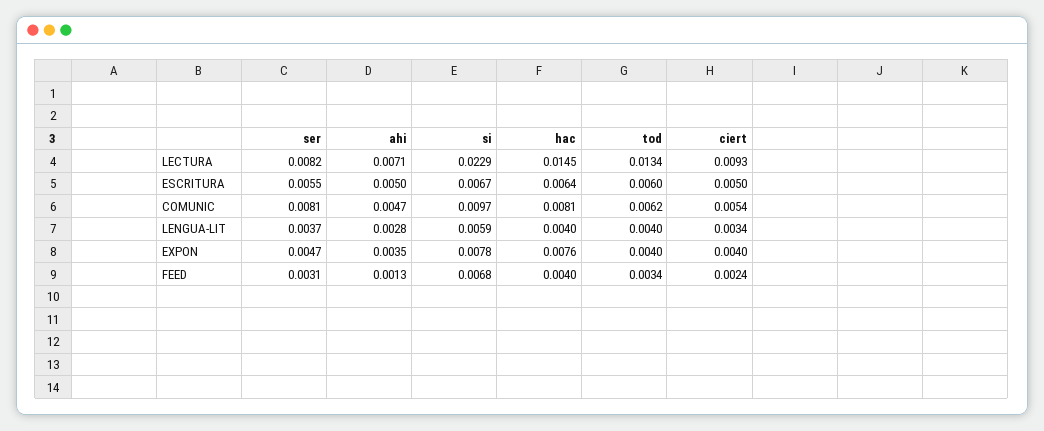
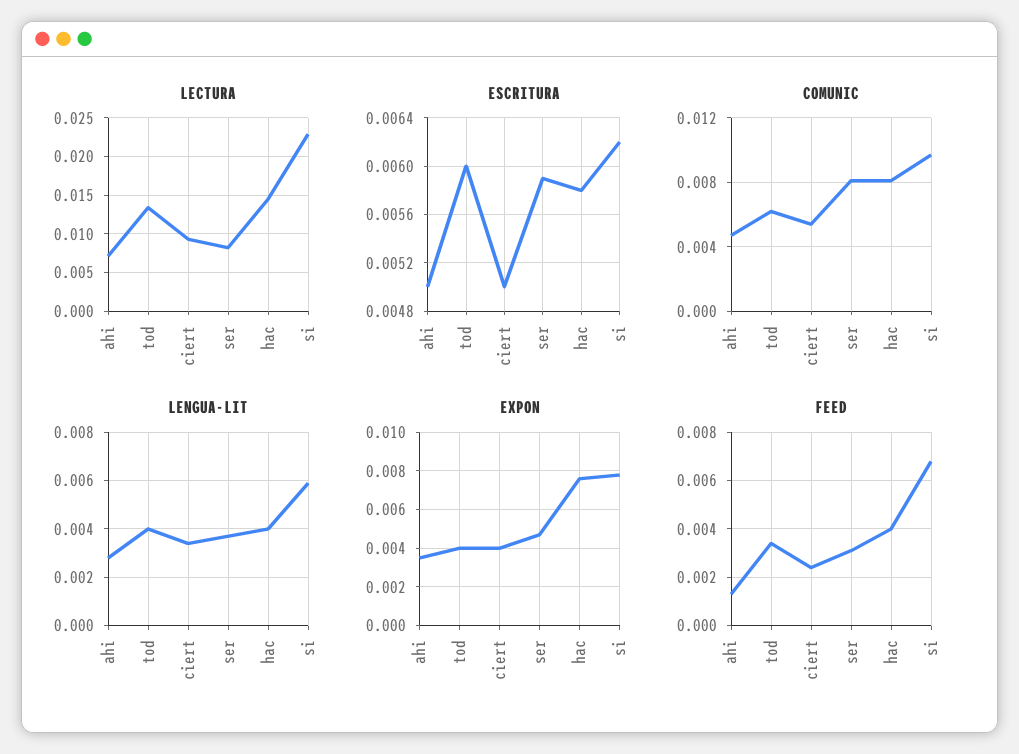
ESCRITURA, ser: 0.0055 -> 0.0059
ESCRITURA, si: 0.0067 -> 0.0062
ESCRITURA, hac: 0.0064 -> 0.0058

